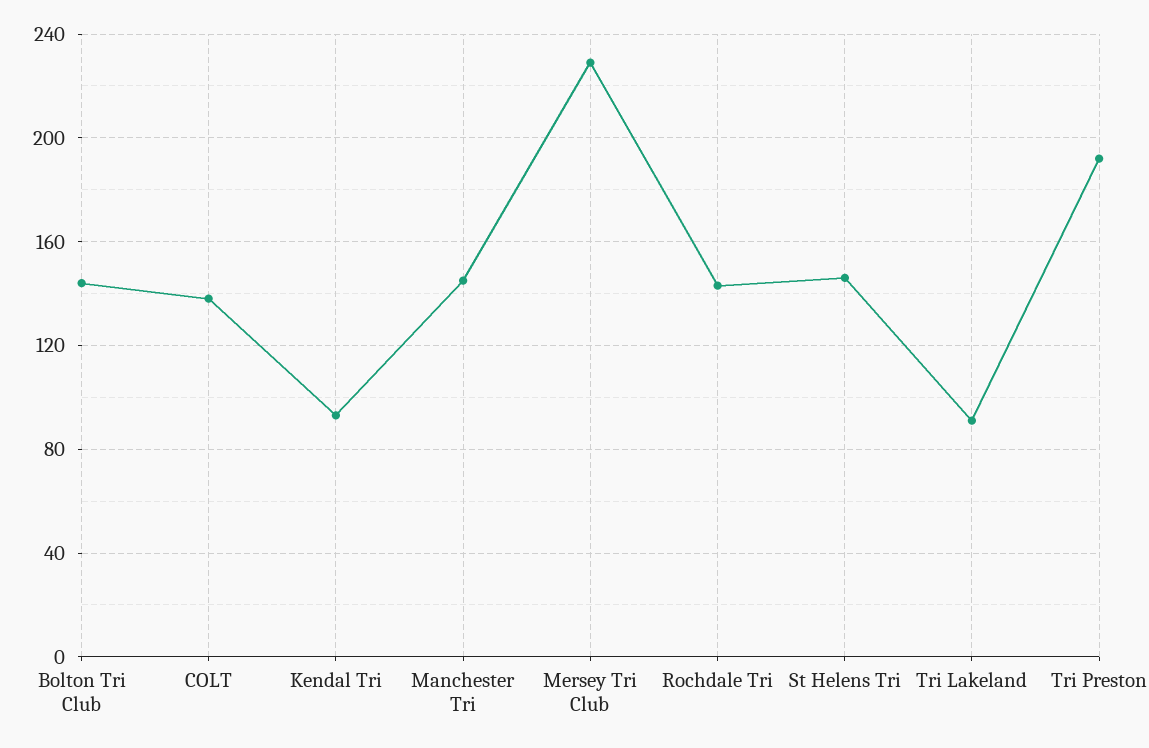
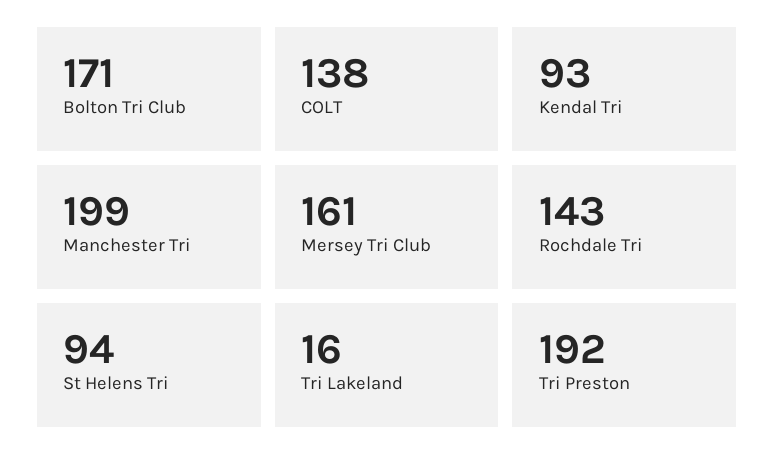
Bolton Tri Club: 145 -> 171
Manchester Tri: 145 -> 199
Mersey Tri Club: 230 -> 161
St Helens Tri: 145 -> 94
Tri Lakeland: 90 -> 16

